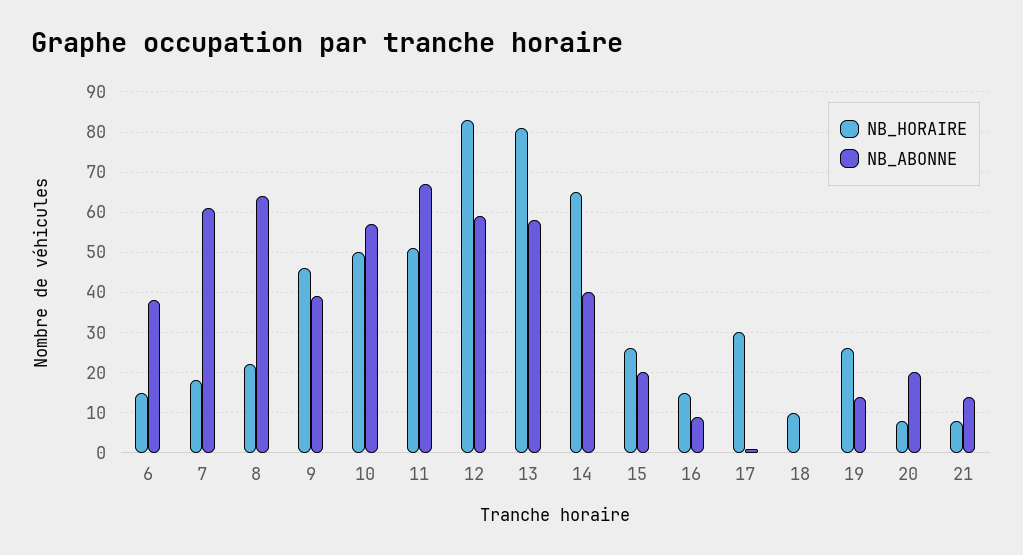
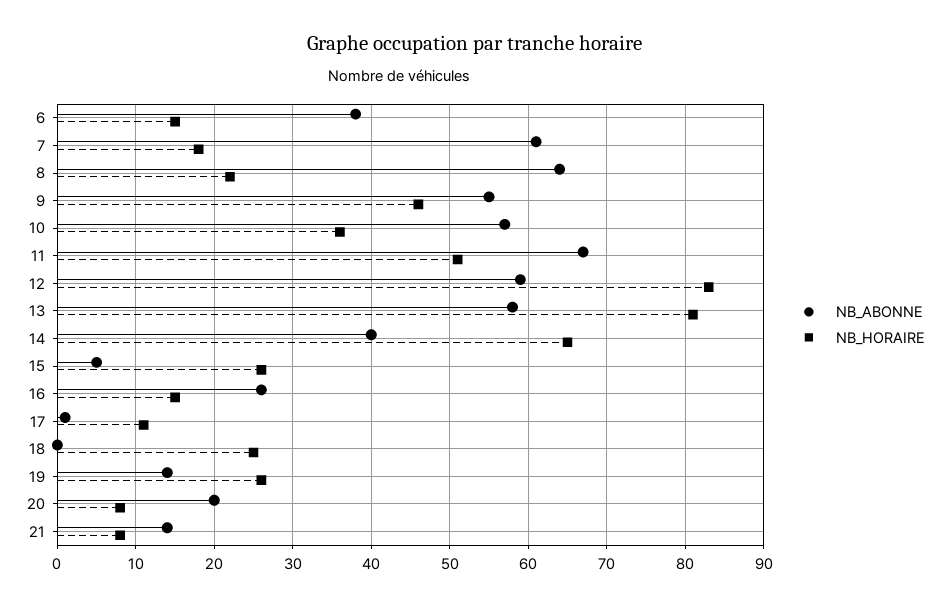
NB_ABONNE, 9: 40 -> 55
NB_HORAIRE, 10: 50 -> 36
NB_ABONNE, 15: 20 -> 5
NB_ABONNE, 16: 10 -> 26
NB_HORAIRE, 17: 30 -> 11
NB_HORAIRE, 18: 10 -> 25

